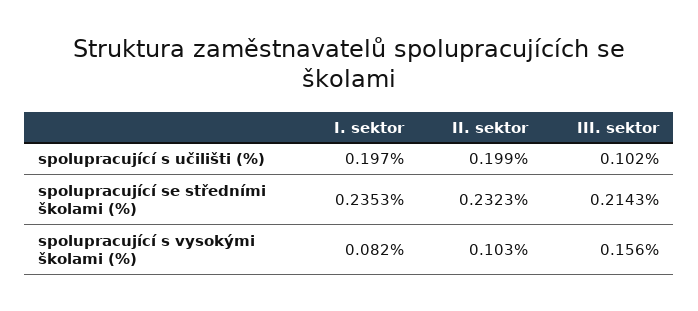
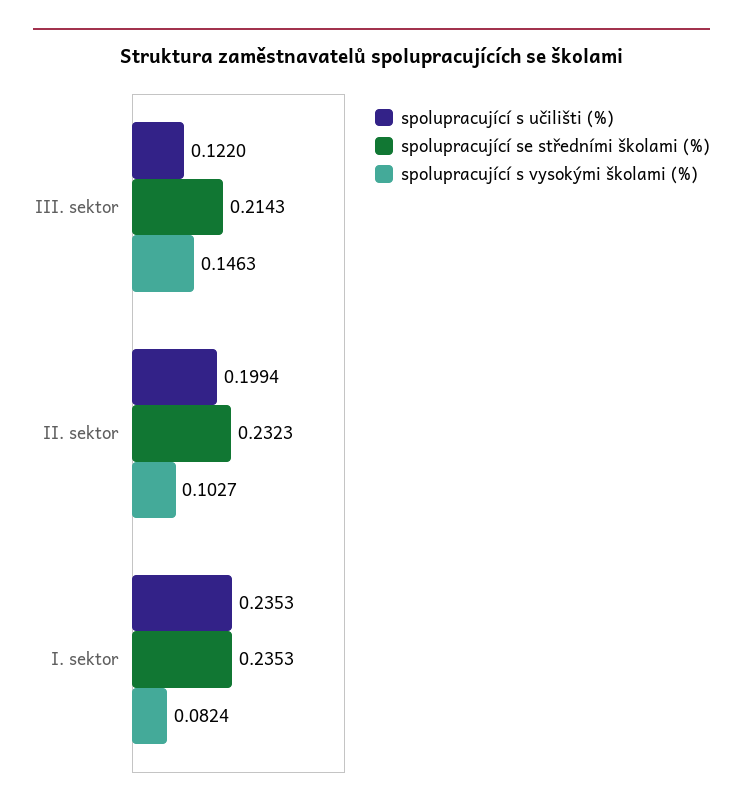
spolupracující s učilišti (%), I. sektor: 0.197 -> 0.2353
spolupracující s učilišti (%), III. sektor: 0.102 -> 0.122
spolupracující s vysokými školami (%), III. sektor: 0.156 -> 0.1463

